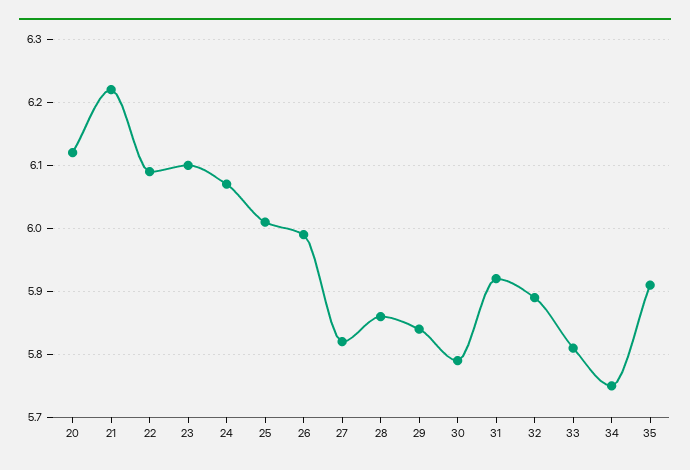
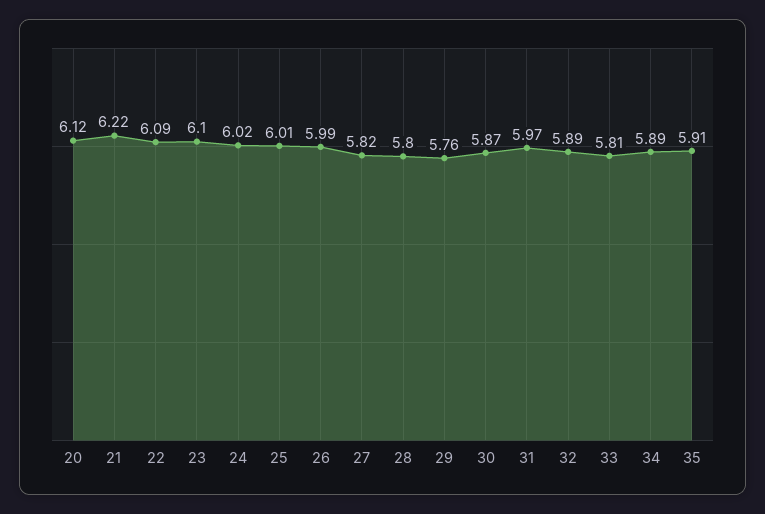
24: 6.07 -> 6.02
28: 5.86 -> 5.8
29: 5.84 -> 5.76
30: 5.79 -> 5.87
31: 5.92 -> 5.97
34: 5.75 -> 5.89

